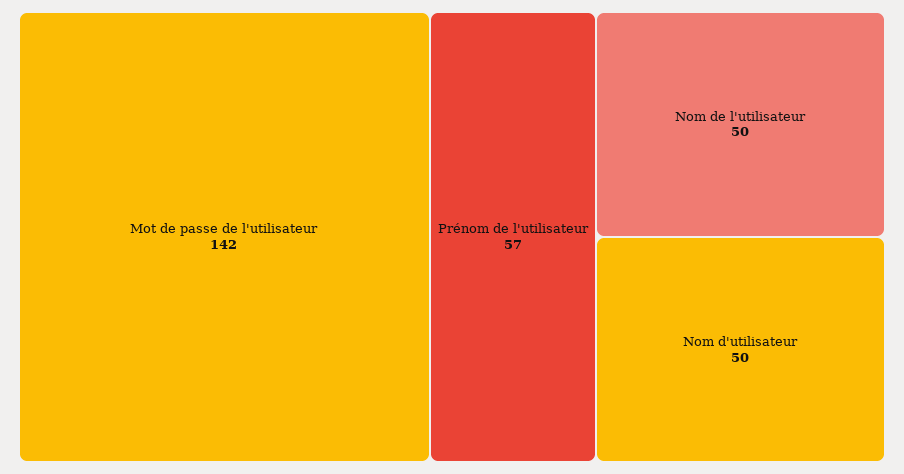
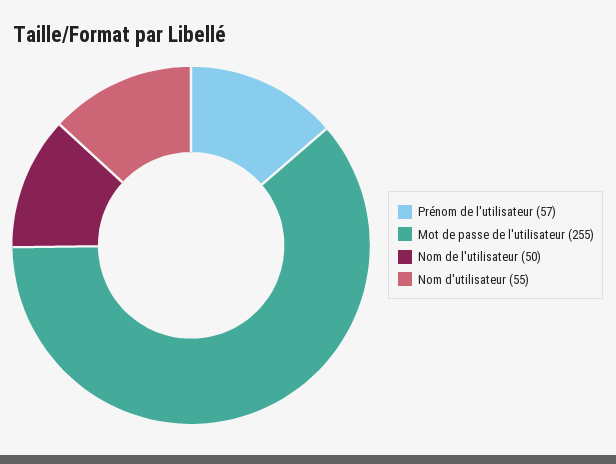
Mot de passe de l'utilisateur: 142 -> 255
Nom d'utilisateur: 50 -> 55

